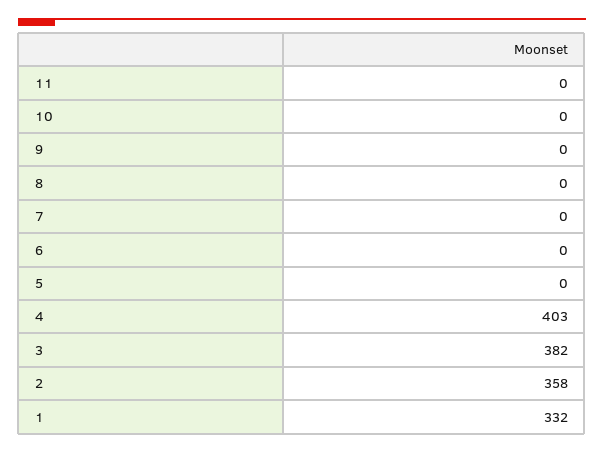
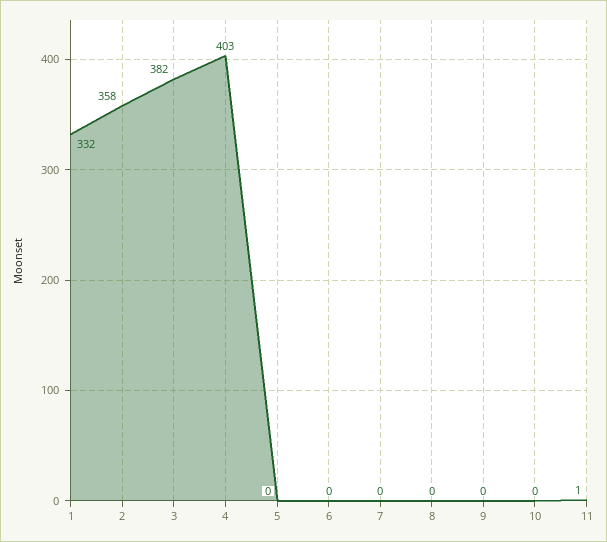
11: 0 -> 1

